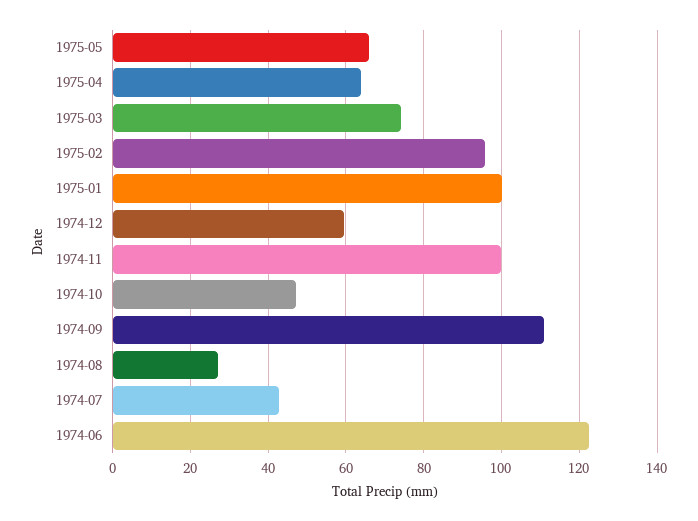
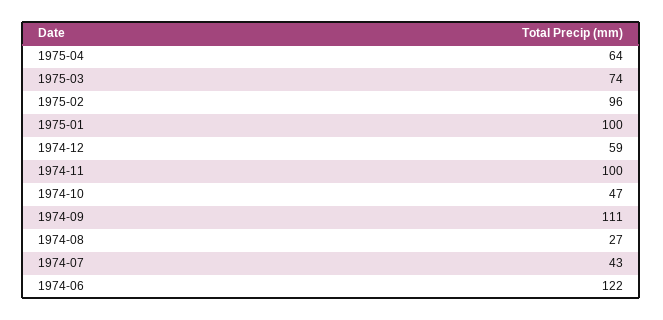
1975-05: 66 -> none

